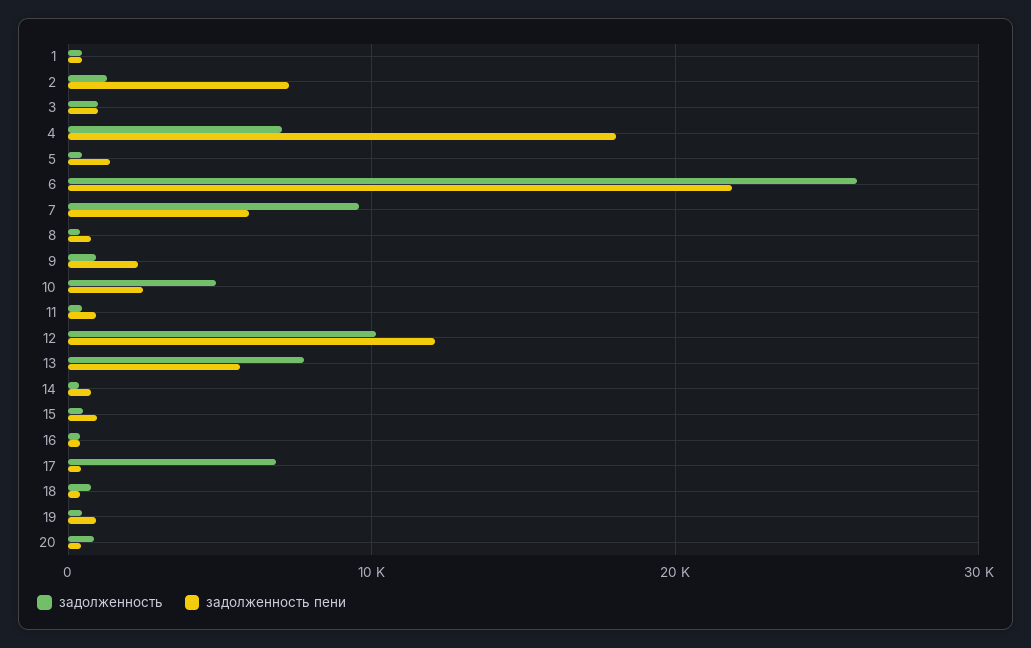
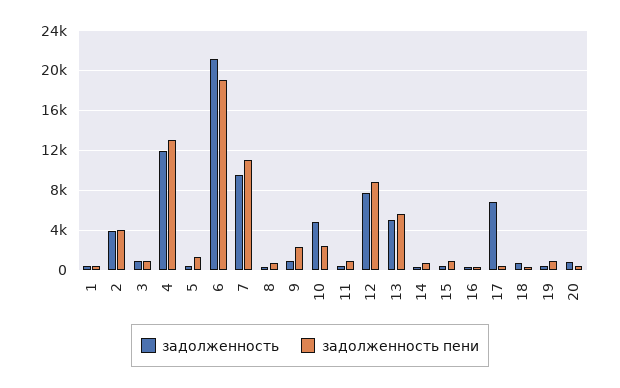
задолженность, 2: 1000 -> 4000
задолженность пени, 2: 7000 -> 4000
задолженность, 4: 7000 -> 12000
задолженность пени, 4: 18000 -> 13000
задолженность, 6: 26000 -> 21000
задолженность пени, 6: 22000 -> 19000
задолженность пени, 7: 6000 -> 11000
задолженность, 12: 10000 -> 8000
задолженность пени, 12: 12000 -> 9000
задолженность, 13: 8000 -> 5000

